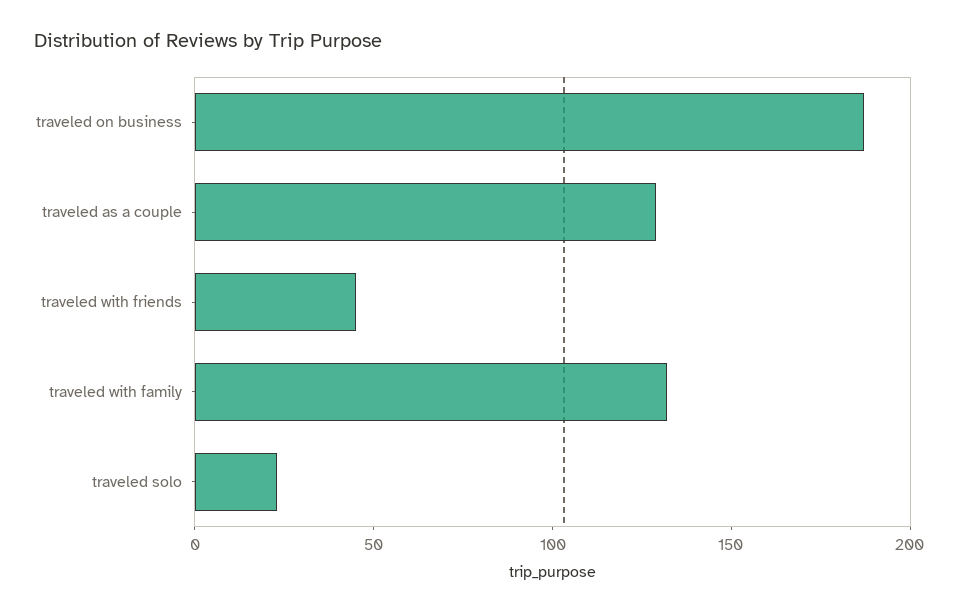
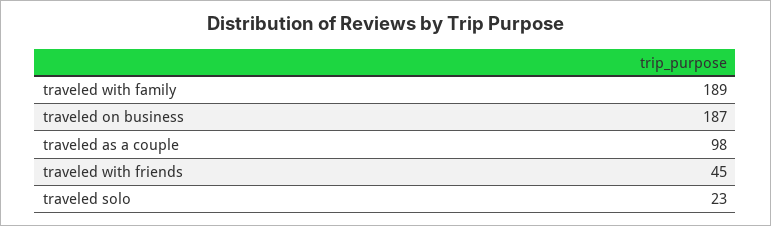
traveled as a couple: 130 -> 98
traveled with family: 130 -> 189

